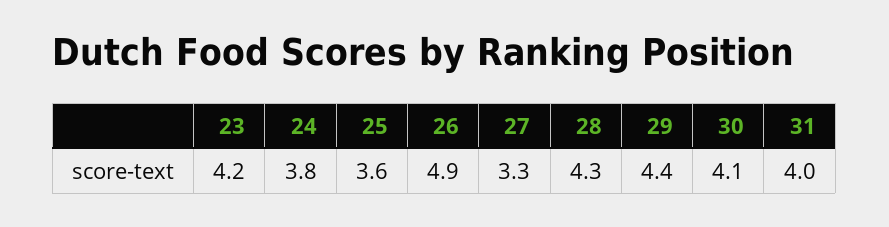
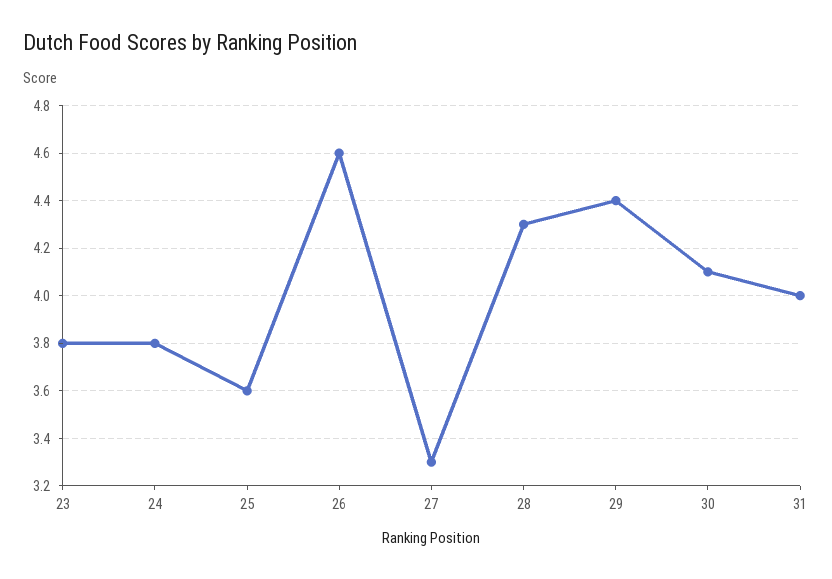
23: 4.2 -> 3.8
26: 4.9 -> 4.6

